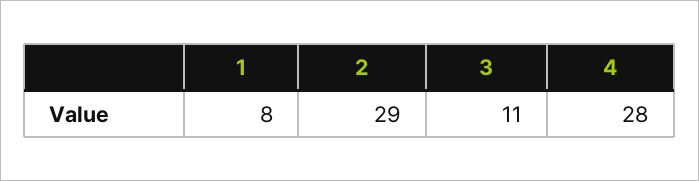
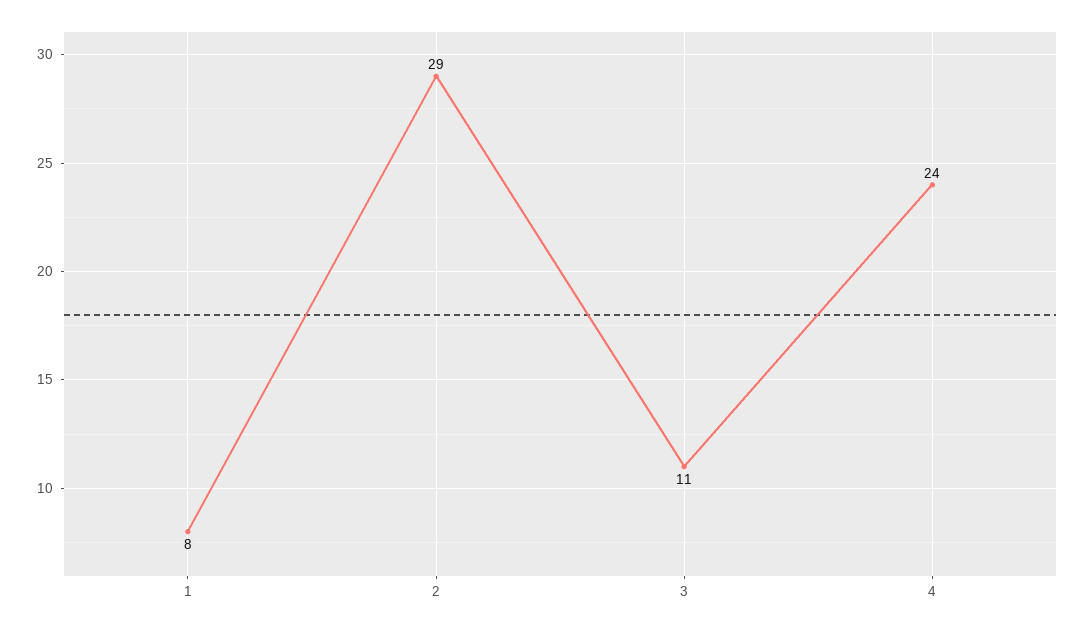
4: 28 -> 24

